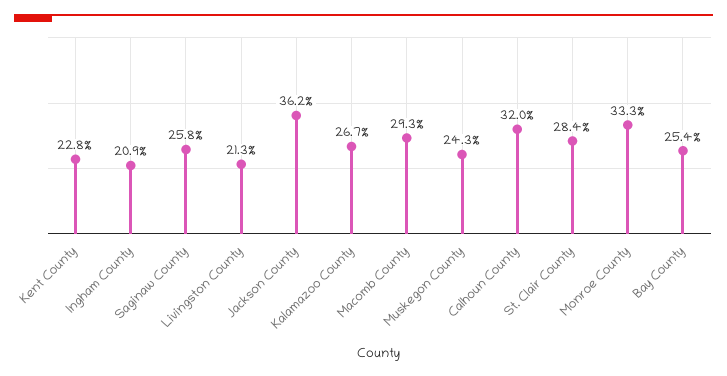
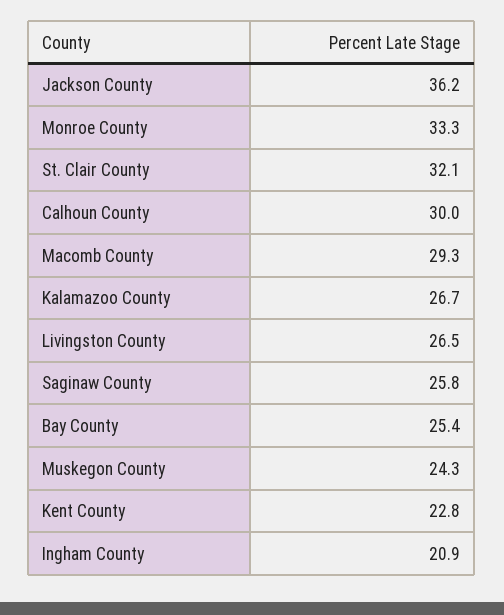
Livingston County: 21.3 -> 26.5
Calhoun County: 32 -> 30
St. Clair County: 28.4 -> 32.1

